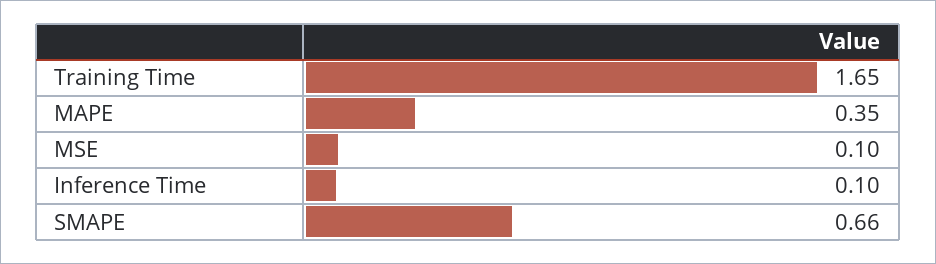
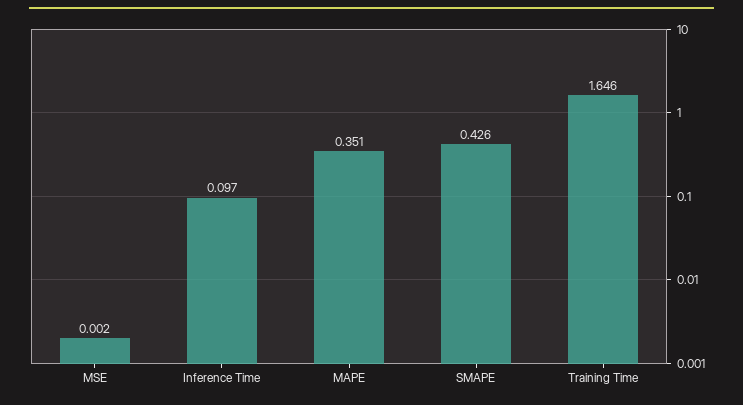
MSE: 0.1 -> 0.002
SMAPE: 0.66 -> 0.426

